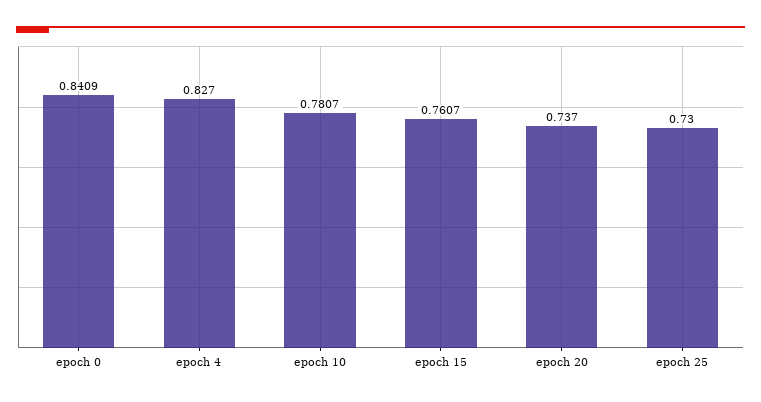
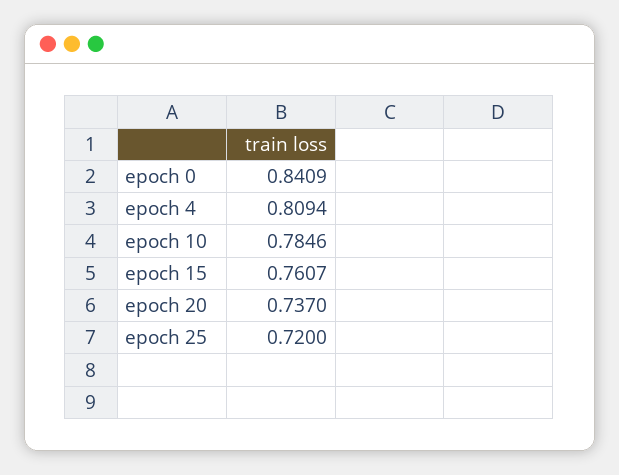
epoch 4: 0.827 -> 0.8094
epoch 10: 0.7807 -> 0.7846
epoch 25: 0.73 -> 0.72

